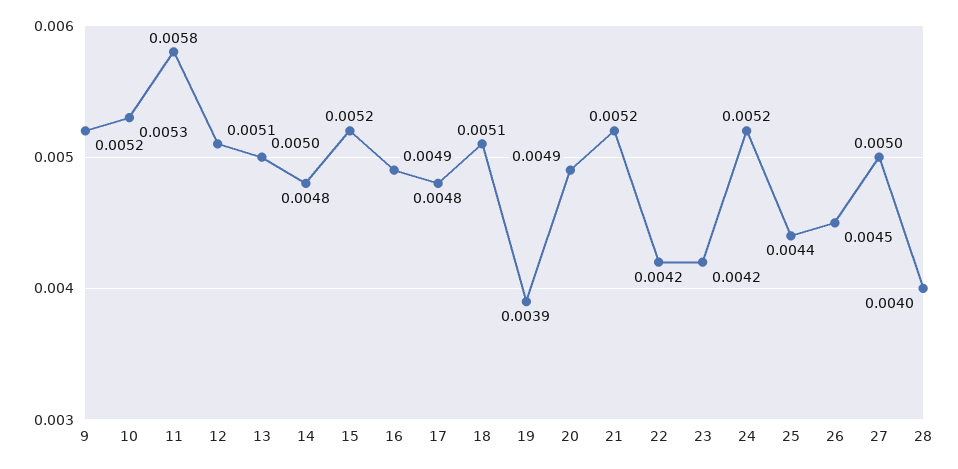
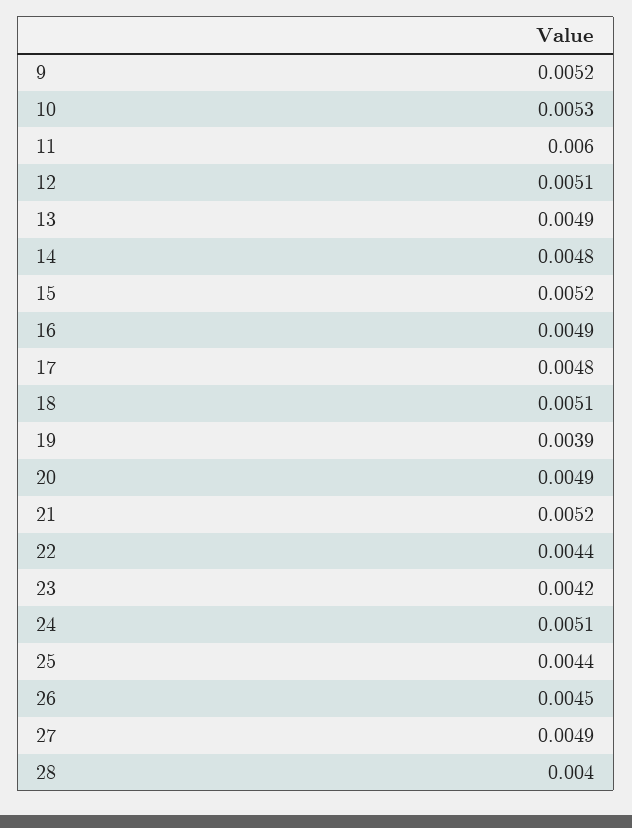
11: 0.0058 -> 0.006
13: 0.005 -> 0.0049
22: 0.0042 -> 0.0044
24: 0.0052 -> 0.0051
27: 0.005 -> 0.0049

